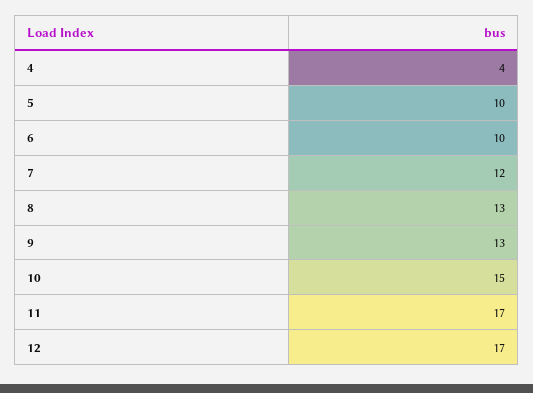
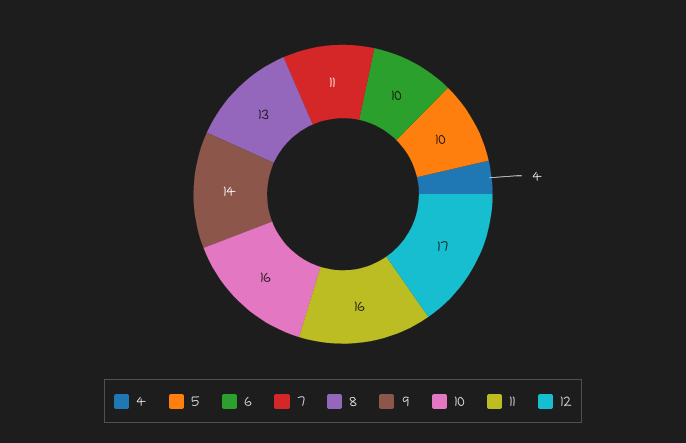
7: 12 -> 11
9: 13 -> 14
10: 15 -> 16
11: 17 -> 16

